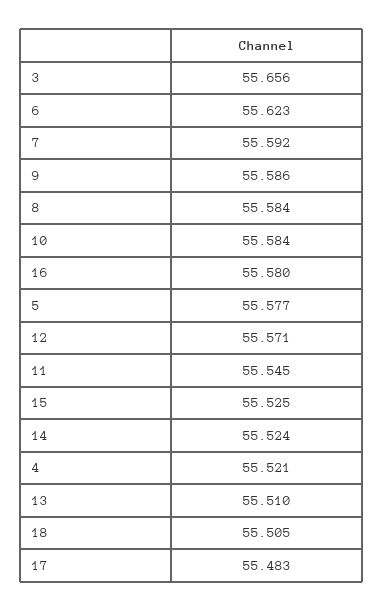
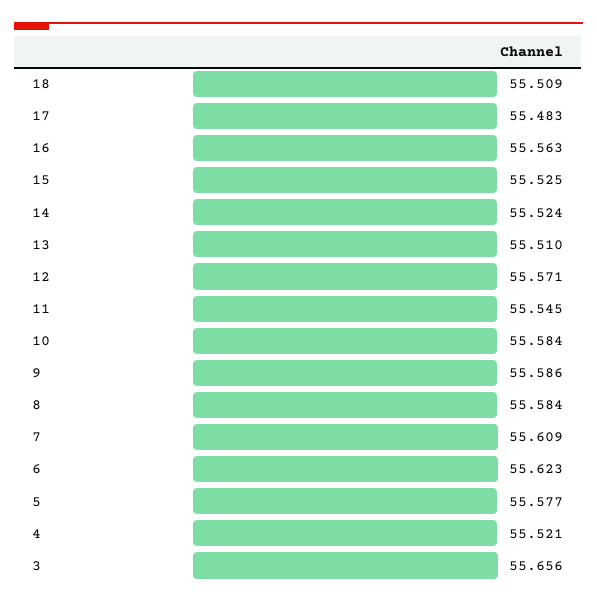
7: 55.592 -> 55.609
16: 55.58 -> 55.563
18: 55.505 -> 55.509

